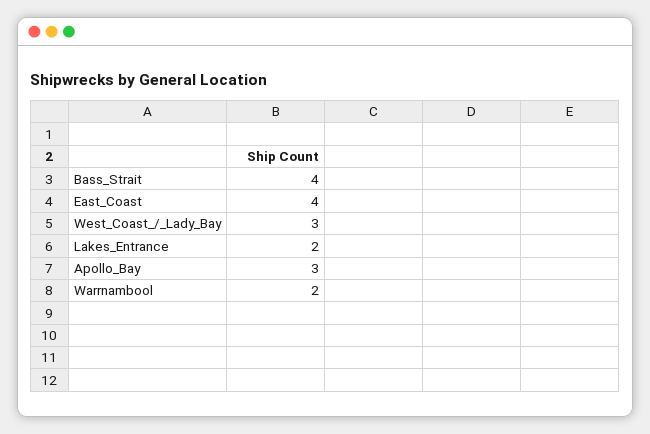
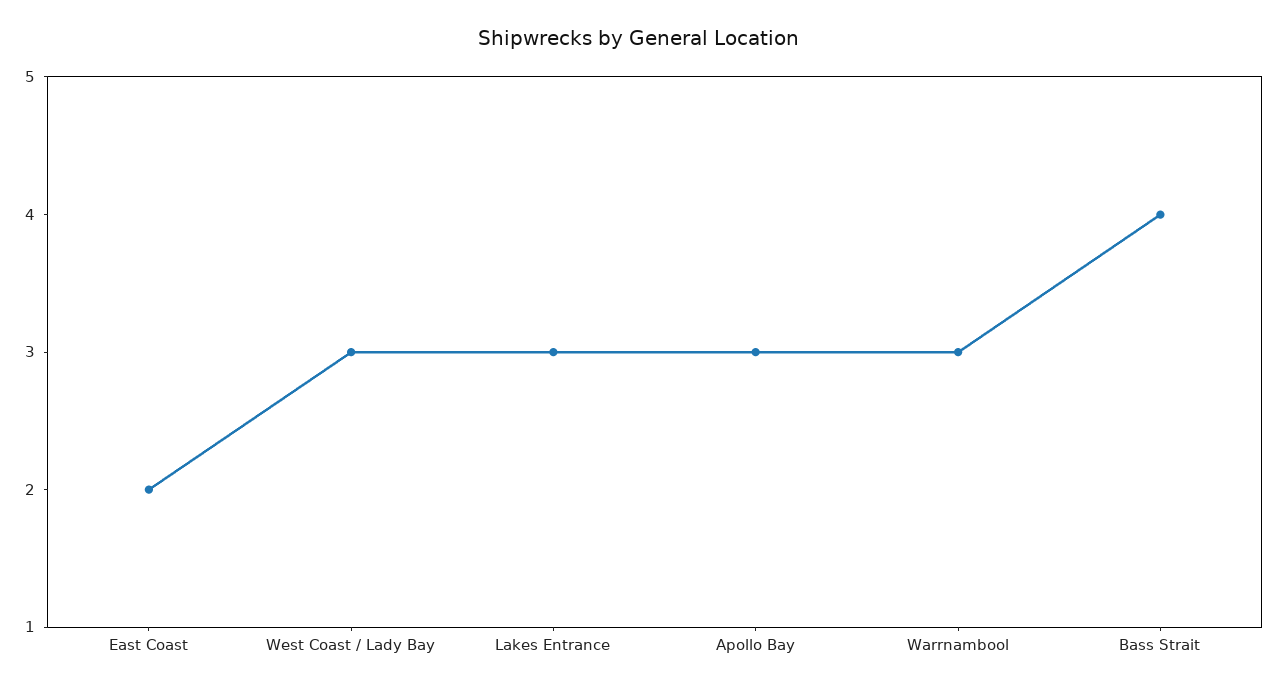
East_Coast: 4 -> 2
Lakes_Entrance: 2 -> 3
Warrnambool: 2 -> 3

